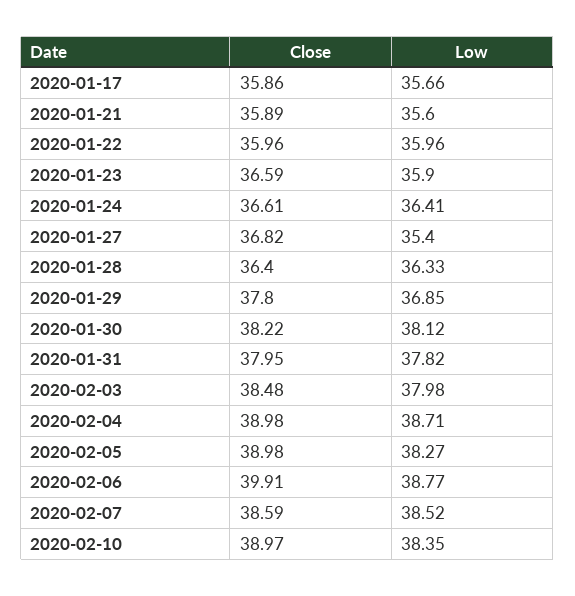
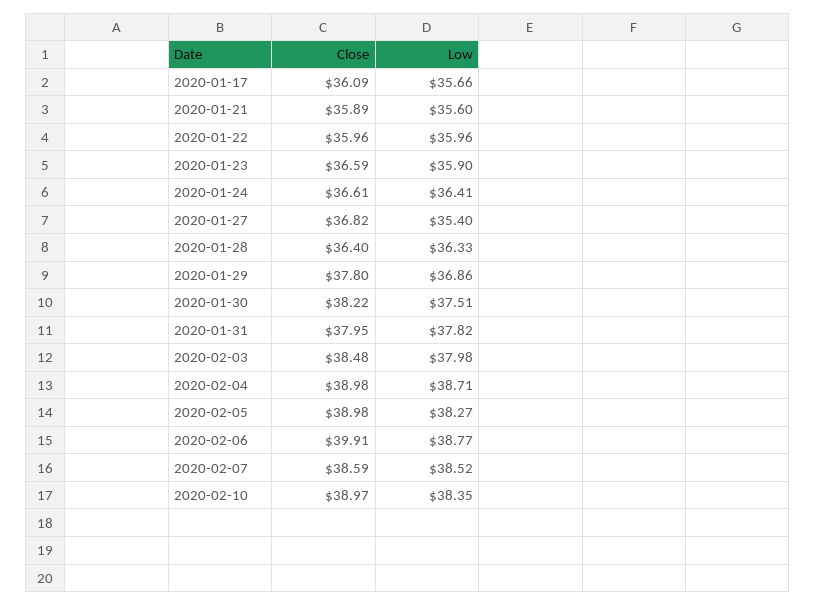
Close, 2020-01-17: 35.86 -> 36.09
Low, 2020-01-29: 36.85 -> 36.86
Low, 2020-01-30: 38.12 -> 37.51

